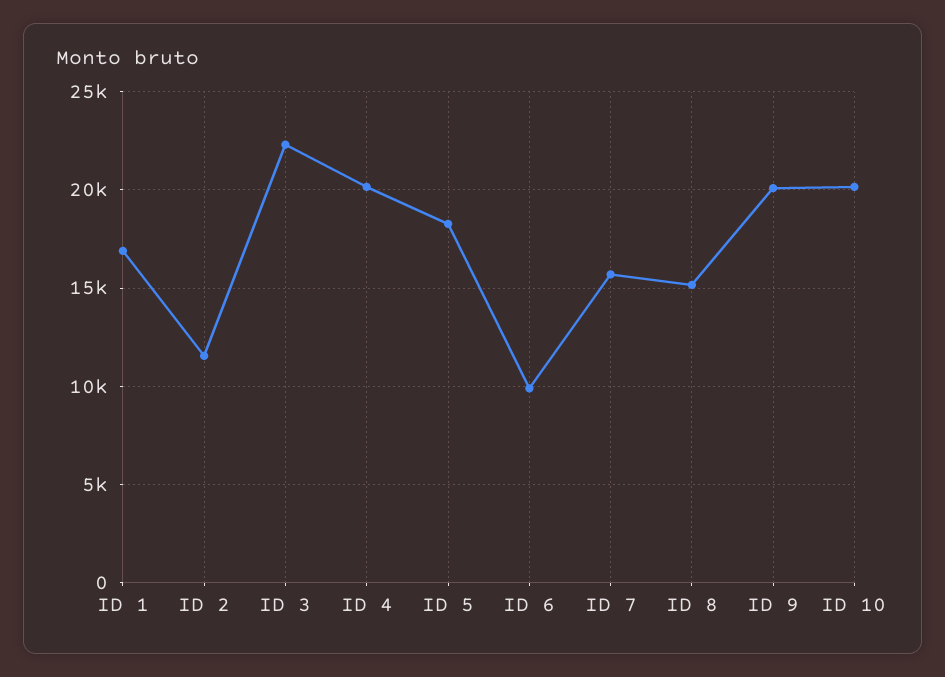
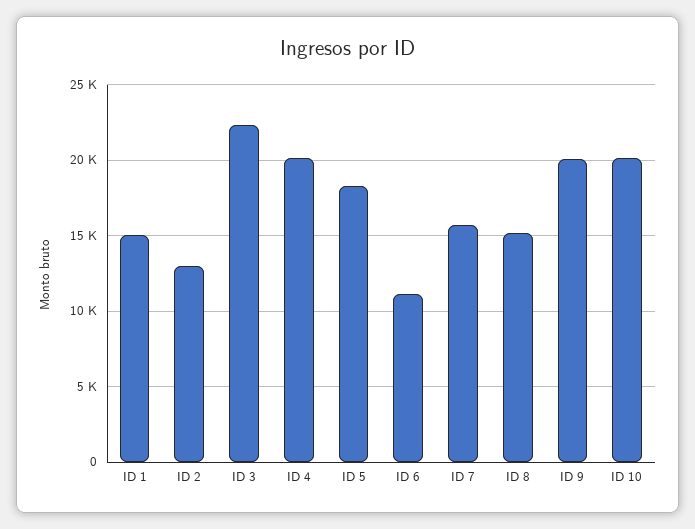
ID 1: 17000 -> 15000
ID 2: 11500 -> 13000
ID 6: 10000 -> 11000

